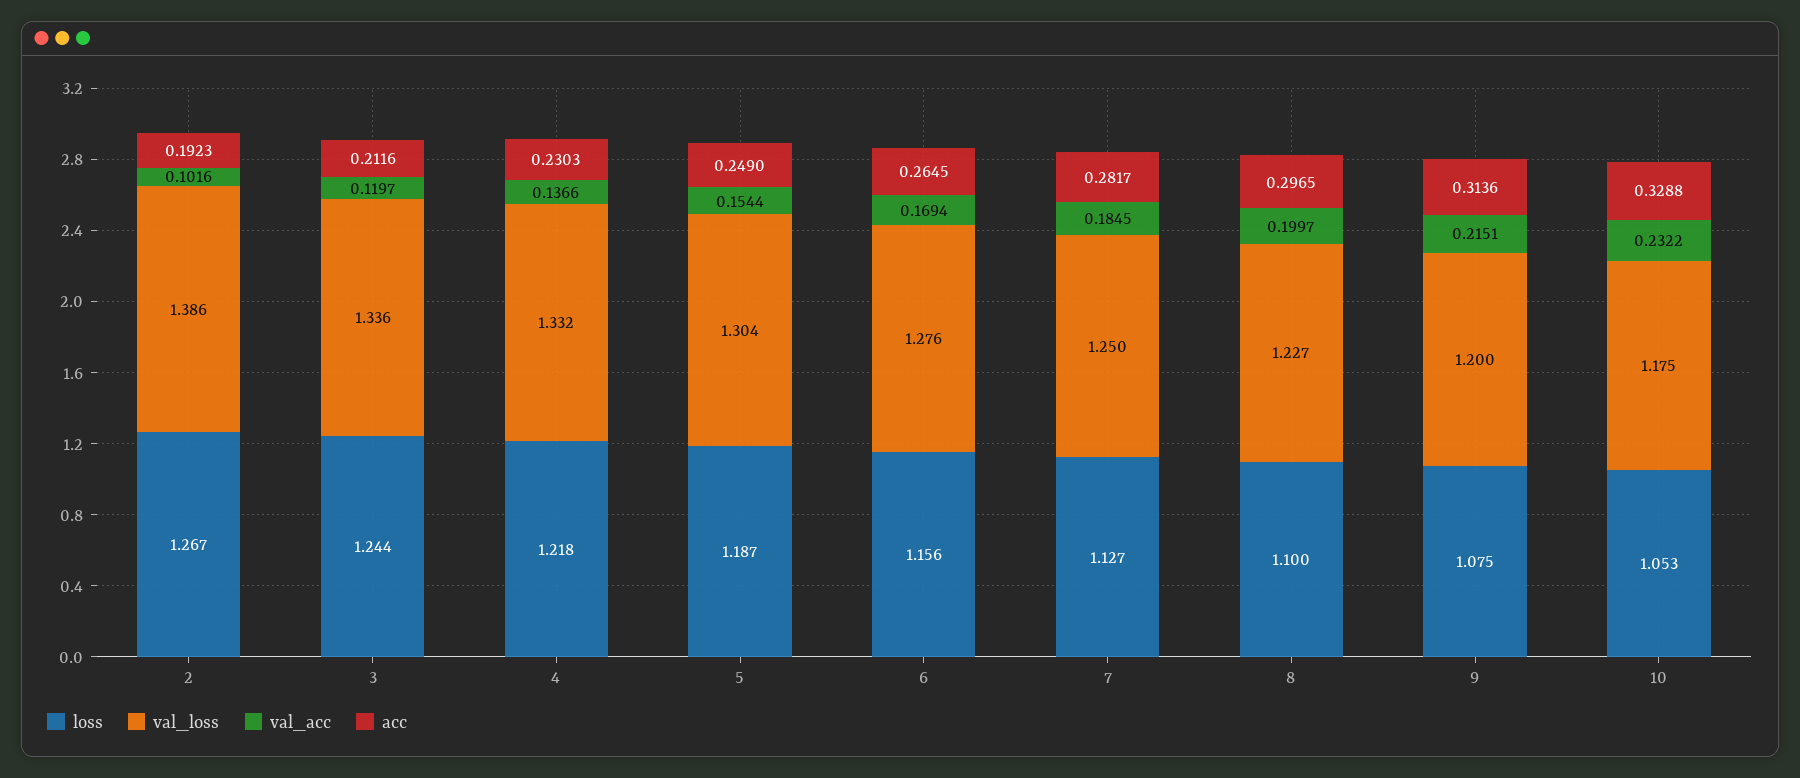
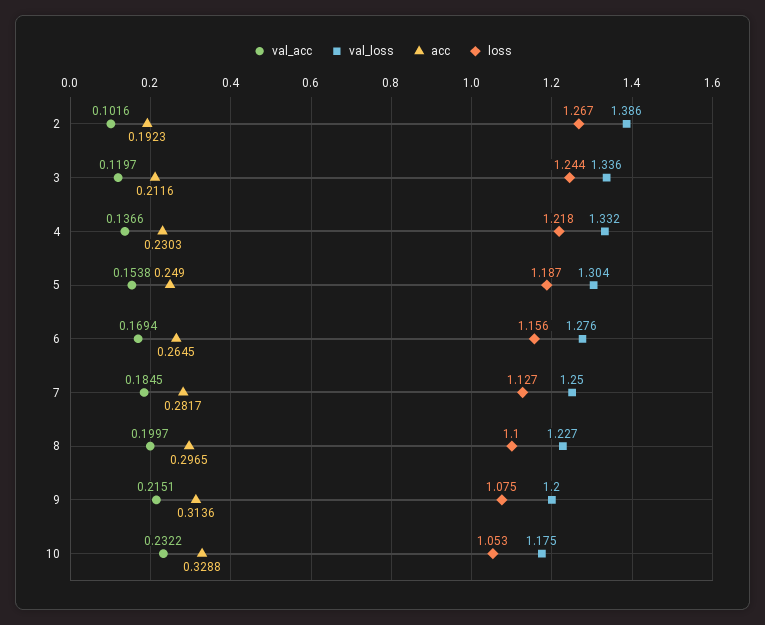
val_acc, 5: 0.1544 -> 0.1538

